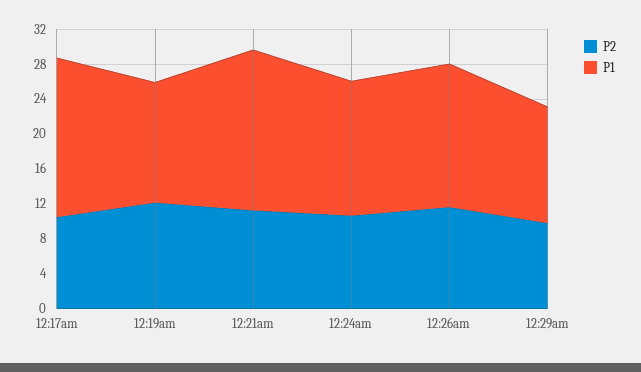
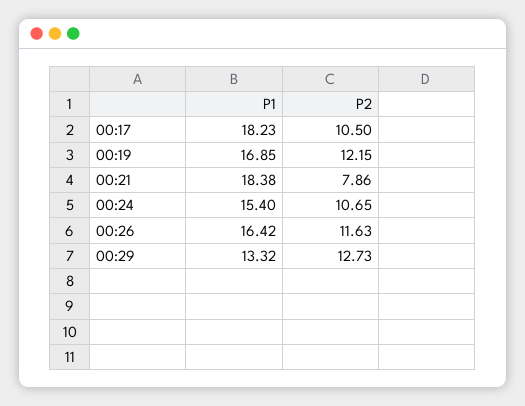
P1, 12:19am: 14 -> 16.85
P2, 12:21am: 11 -> 7.86
P2, 12:29am: 10 -> 12.73

